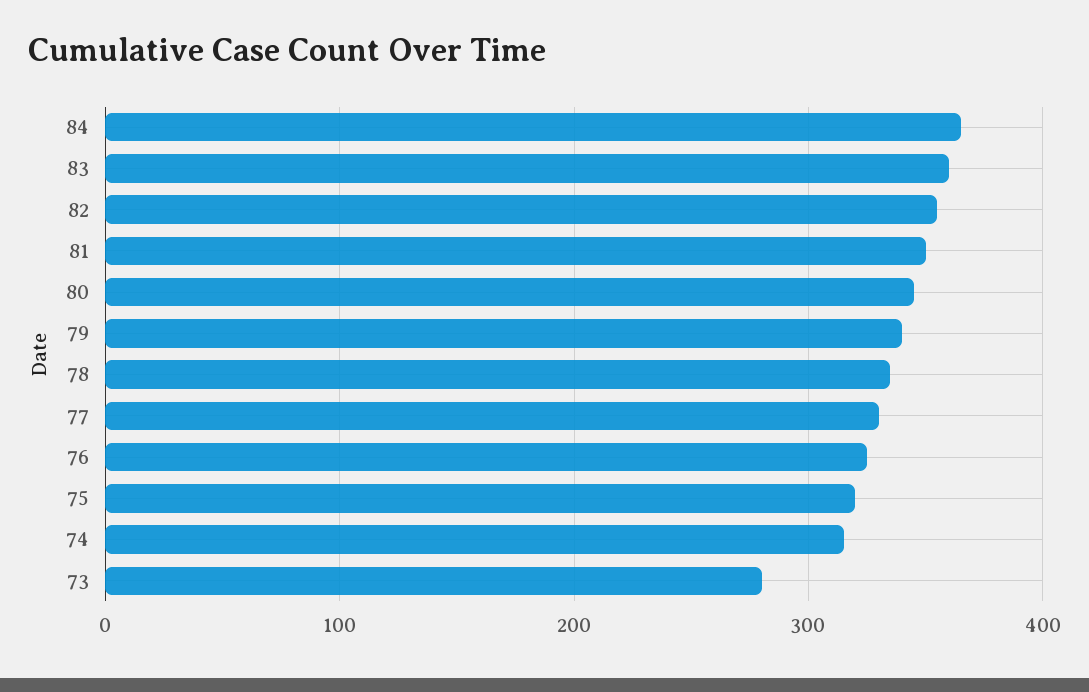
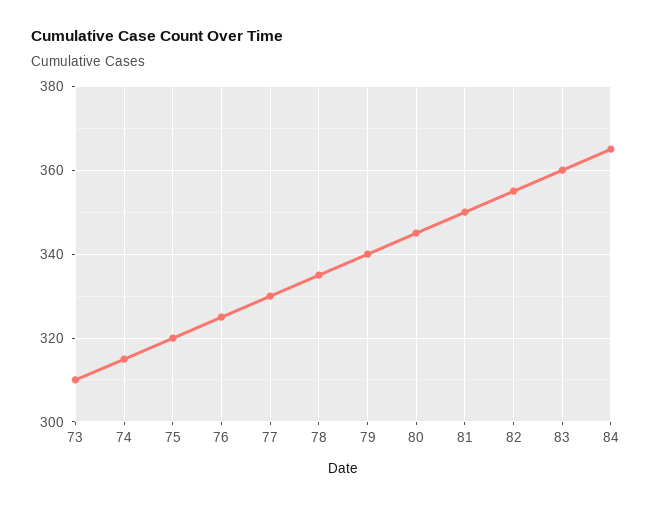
73: 280 -> 310

